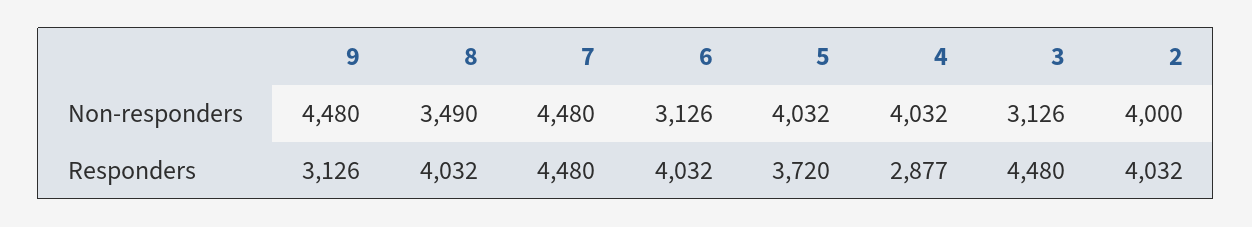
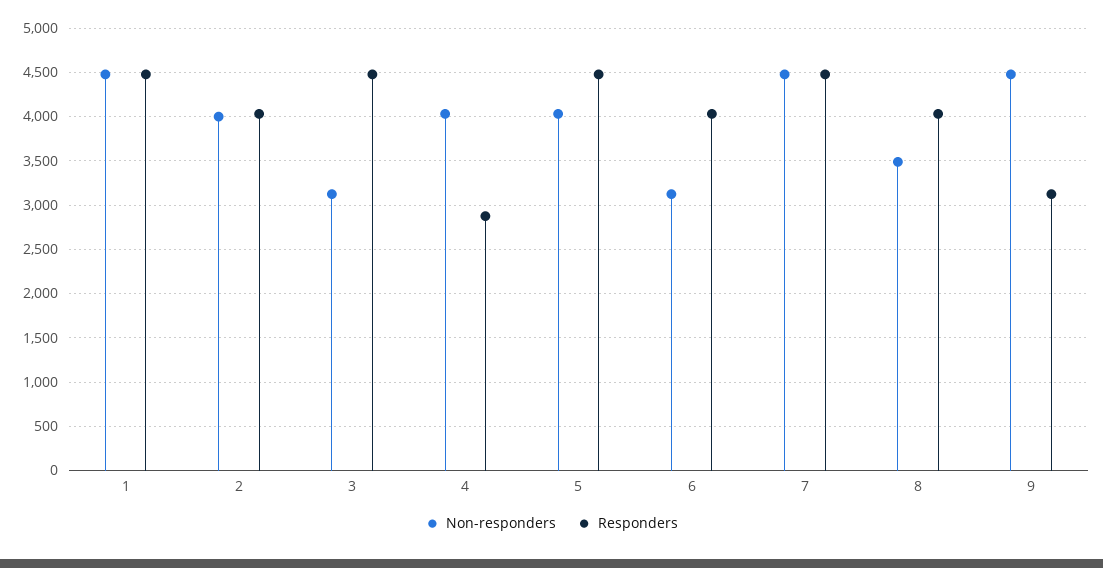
Responders, 5: 3720 -> 4500
Non-responders, 1: none -> 4500
Responders, 1: none -> 4500

